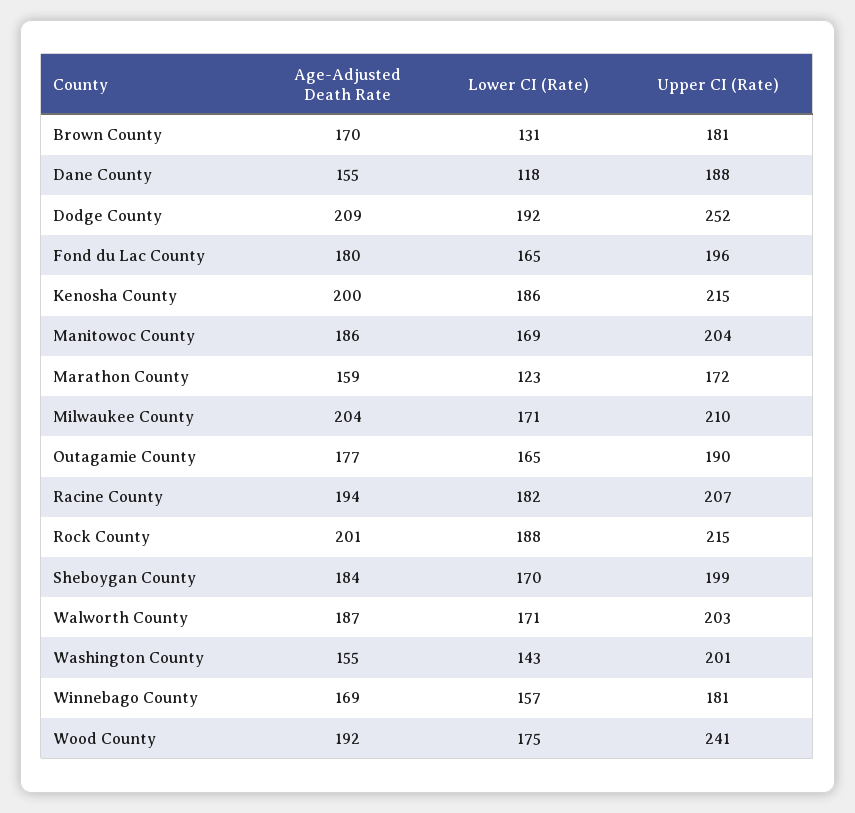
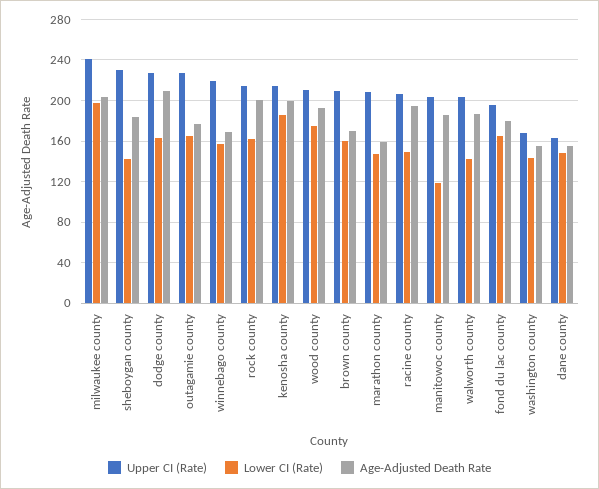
Lower CI (Rate), Brown County: 131 -> 160
Upper CI (Rate), Brown County: 181 -> 210
Lower CI (Rate), Dane County: 118 -> 150
Upper CI (Rate), Dane County: 188 -> 160
Lower CI (Rate), Dodge County: 192 -> 160
Upper CI (Rate), Dodge County: 252 -> 230
Lower CI (Rate), Manitowoc County: 169 -> 120
Lower CI (Rate), Marathon County: 123 -> 150
Upper CI (Rate), Marathon County: 172 -> 210
Lower CI (Rate), Milwaukee County: 171 -> 200
Upper CI (Rate), Milwaukee County: 210 -> 240
Upper CI (Rate), Outagamie County: 190 -> 230
Lower CI (Rate), Racine County: 182 -> 150
Lower CI (Rate), Rock County: 188 -> 160
Lower CI (Rate), Sheboygan County: 170 -> 140
Upper CI (Rate), Sheboygan County: 199 -> 230
Lower CI (Rate), Walworth County: 171 -> 140
Upper CI (Rate), Washington County: 201 -> 170
Upper CI (Rate), Winnebago County: 181 -> 220
Upper CI (Rate), Wood County: 241 -> 210

